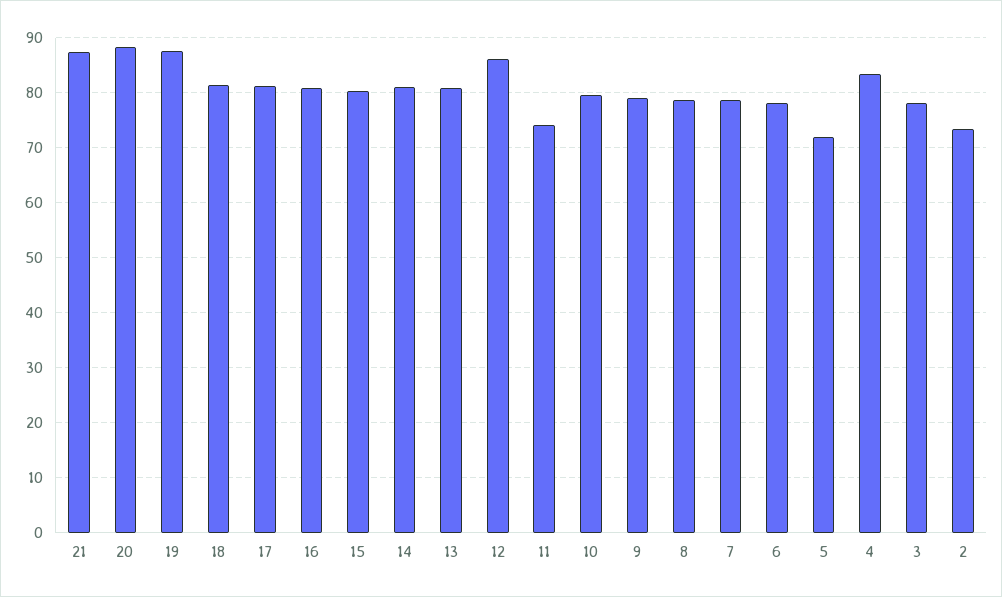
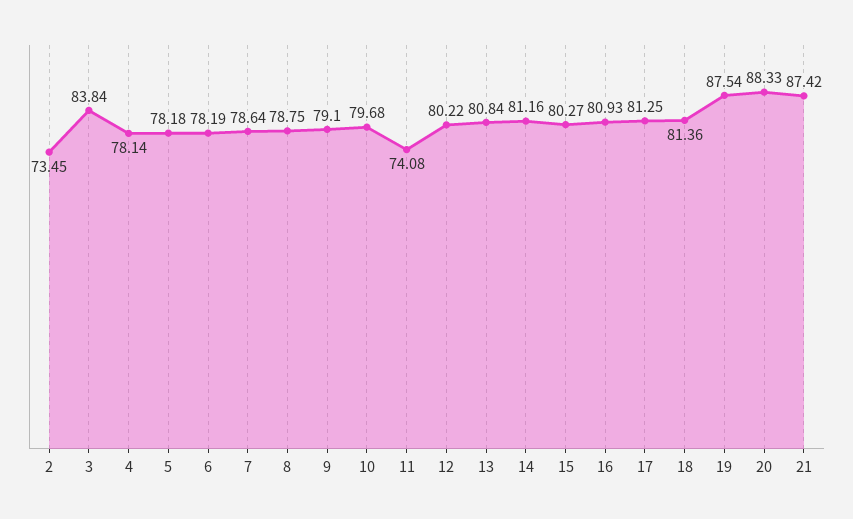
12: 86 -> 80.22
5: 72 -> 78.18
4: 84 -> 78.14
3: 78 -> 83.84

